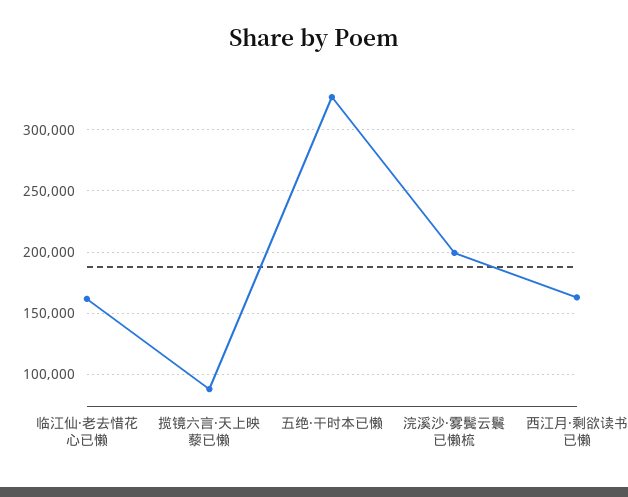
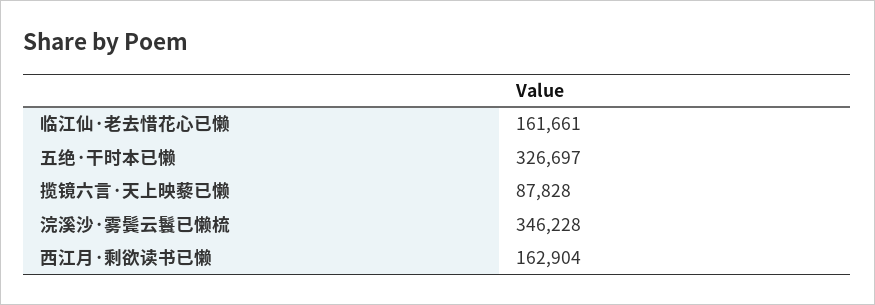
浣溪沙·雾鬓云鬟已懒梳: 200000 -> 346228

